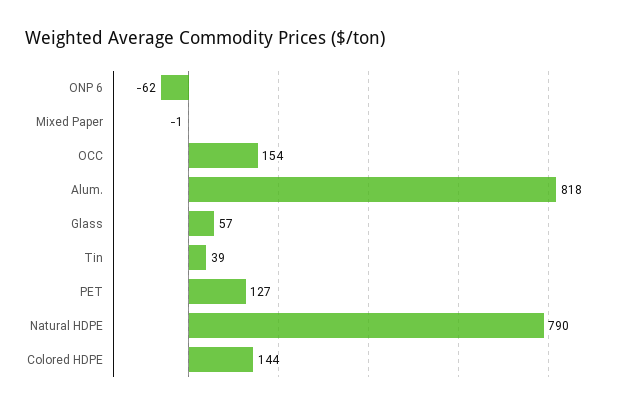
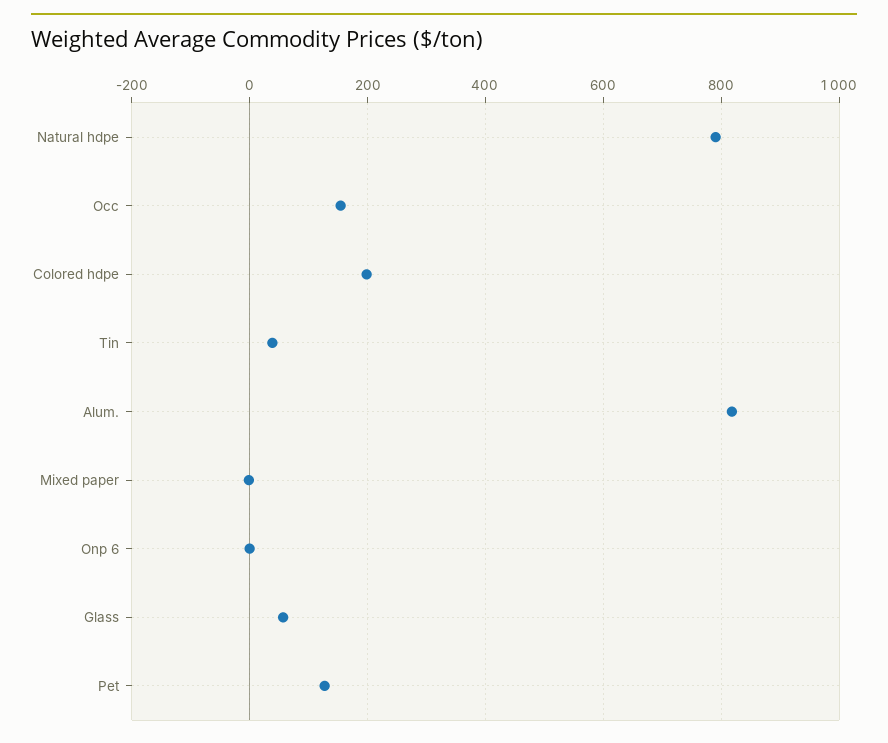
ONP 6: -62 -> 0
Colored HDPE: 144 -> 200

